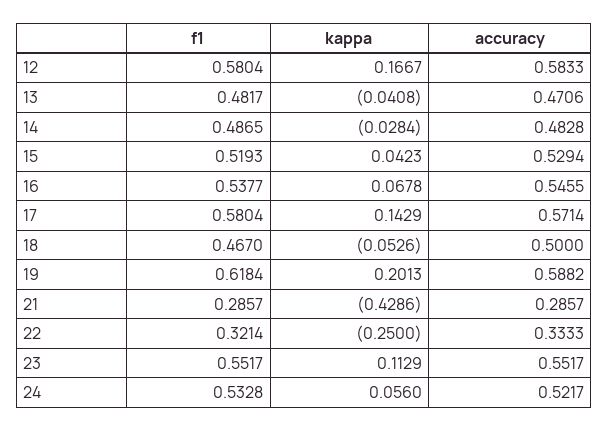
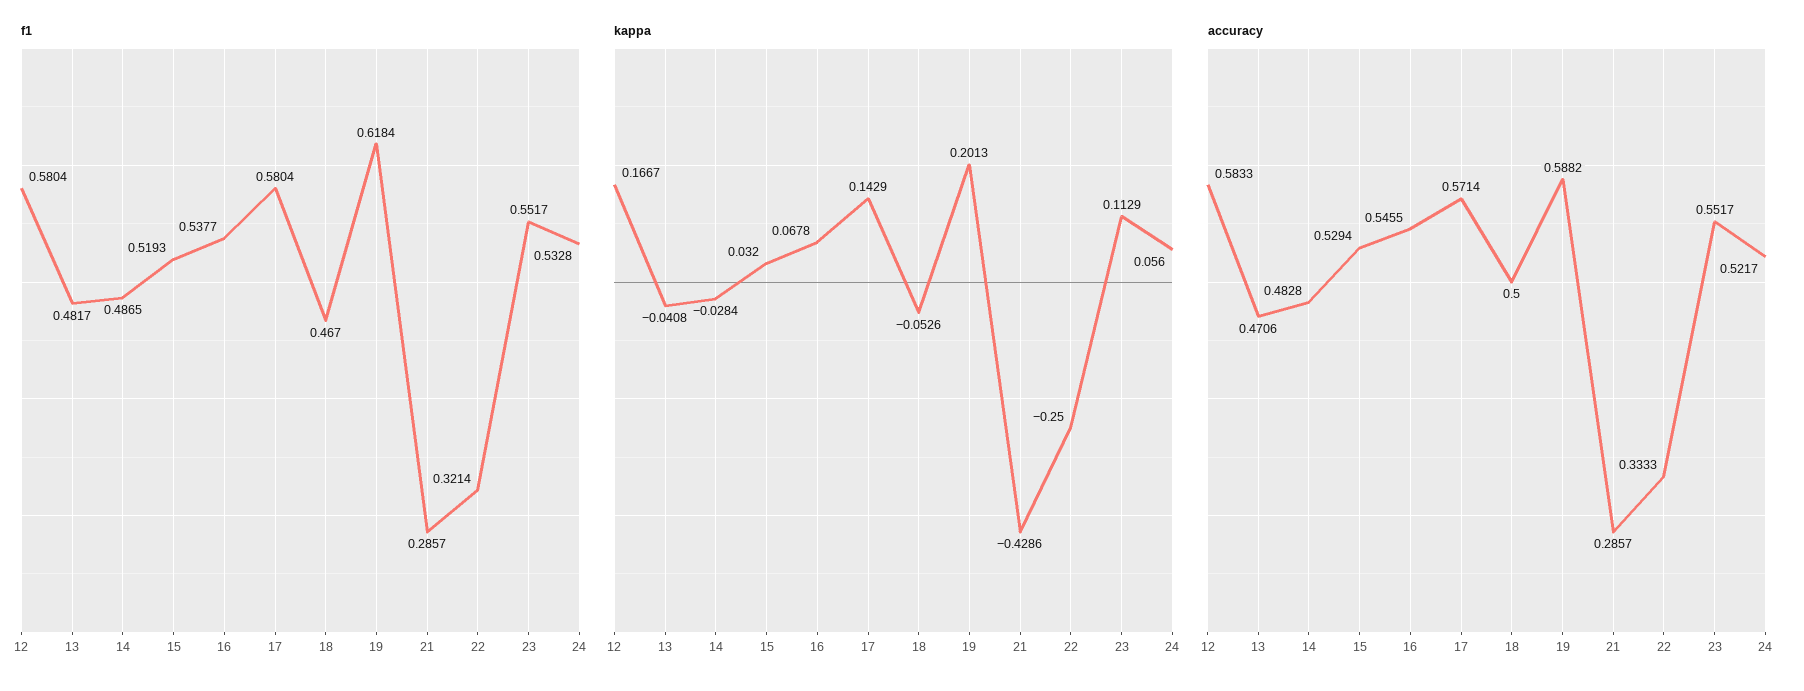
kappa, 15: 0.0423 -> 0.032

